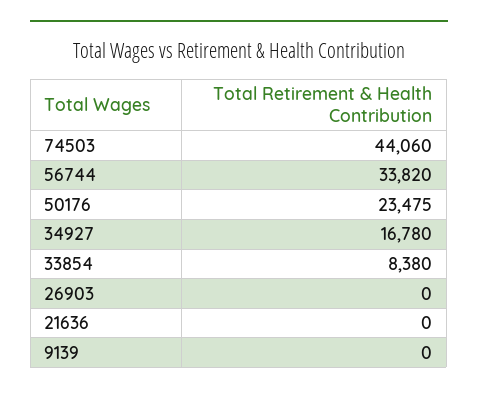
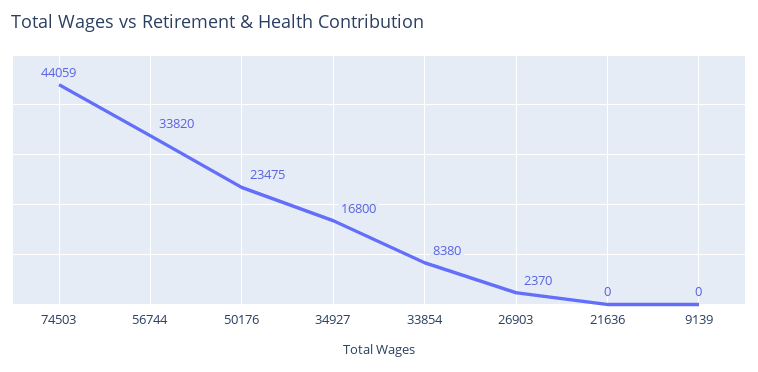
74503: 44060 -> 44059
34927: 16780 -> 16800
26903: 0 -> 2370

